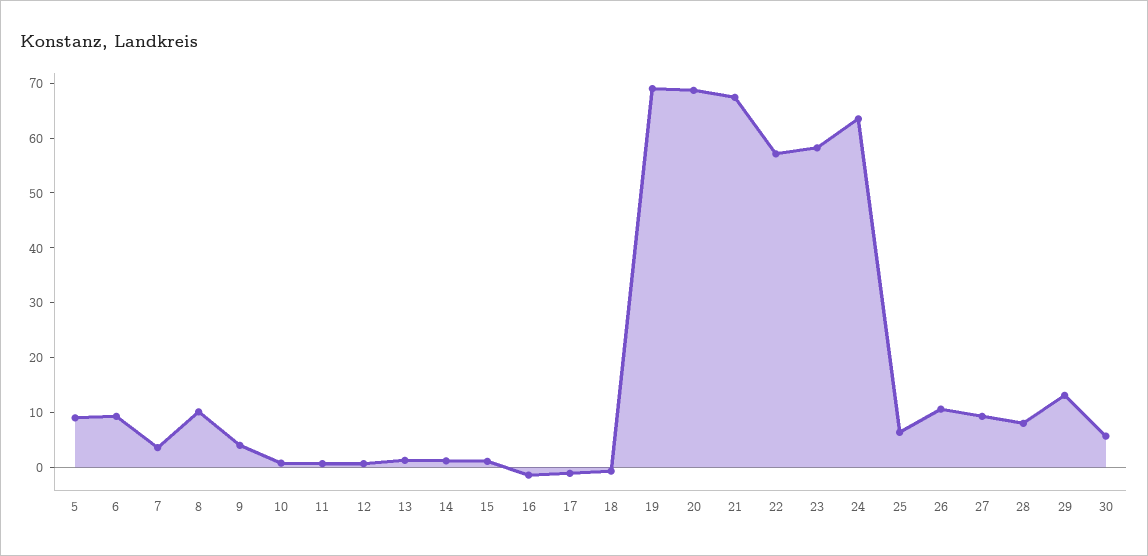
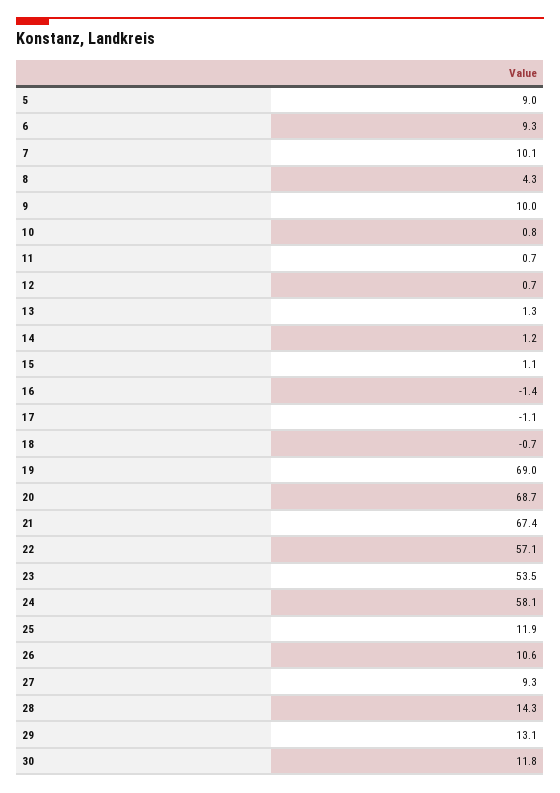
7: 4 -> 10.1
8: 10 -> 4.3
9: 4 -> 10
23: 58 -> 53.5
24: 64 -> 58.1
25: 6 -> 11.9
28: 8 -> 14.3
30: 6 -> 11.8

